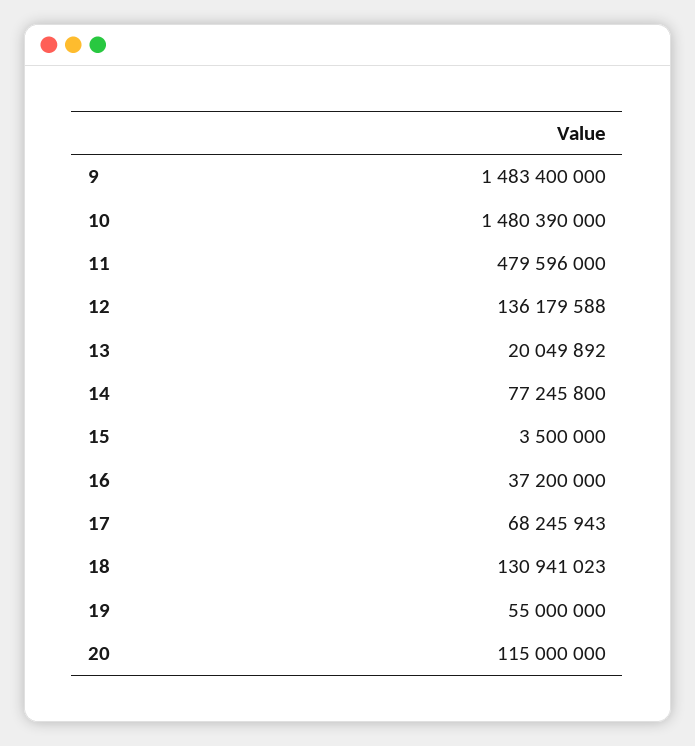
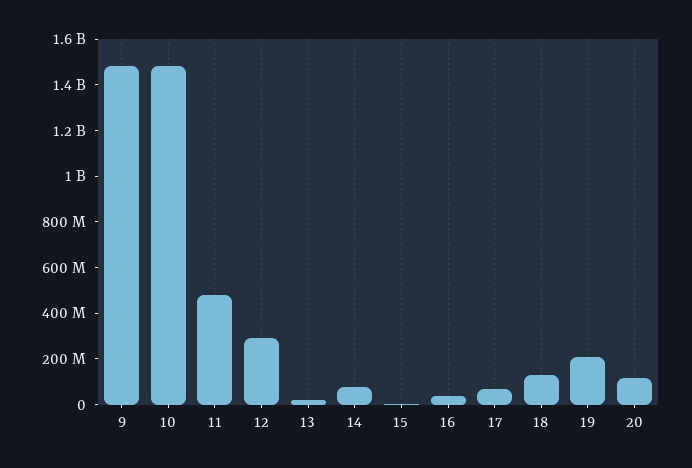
12: 136179588 -> 300000000
19: 55000000 -> 200000000

